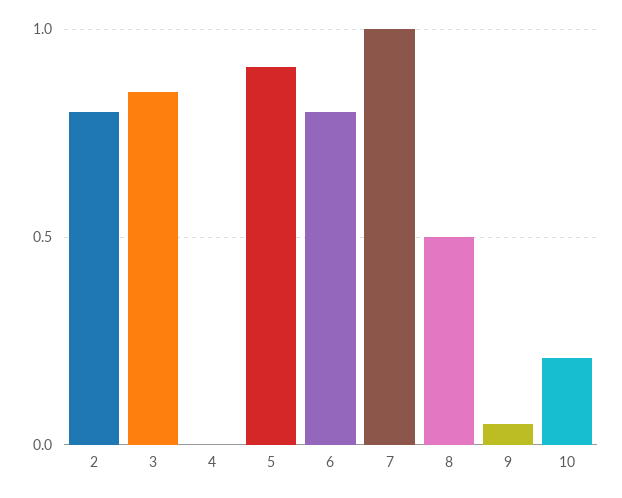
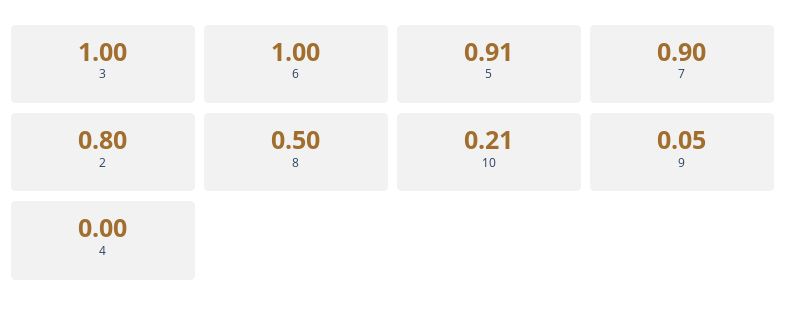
3: 0.85 -> 1
6: 0.8 -> 1
7: 1 -> 0.9

